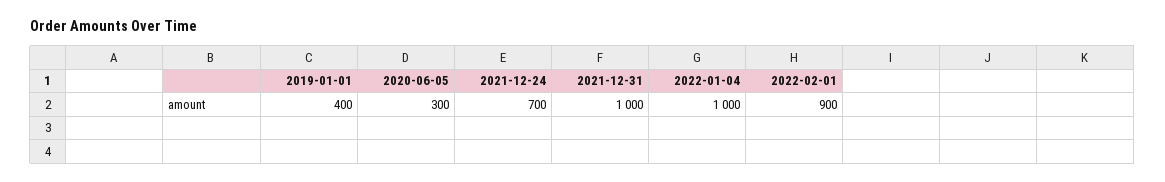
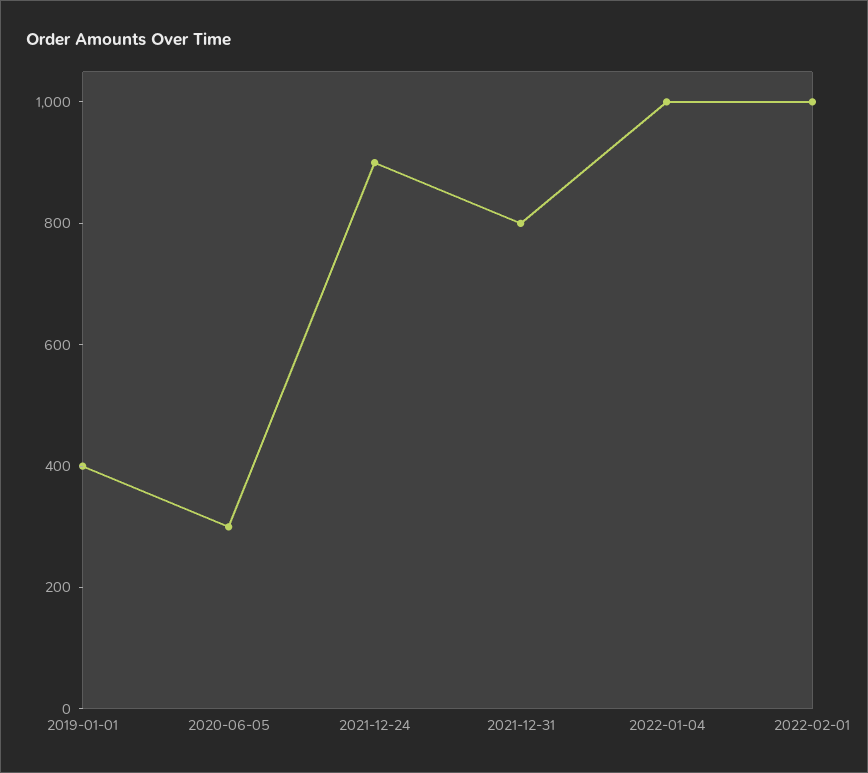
2021-12-24: 700 -> 900
2021-12-31: 1000 -> 800
2022-02-01: 900 -> 1000

